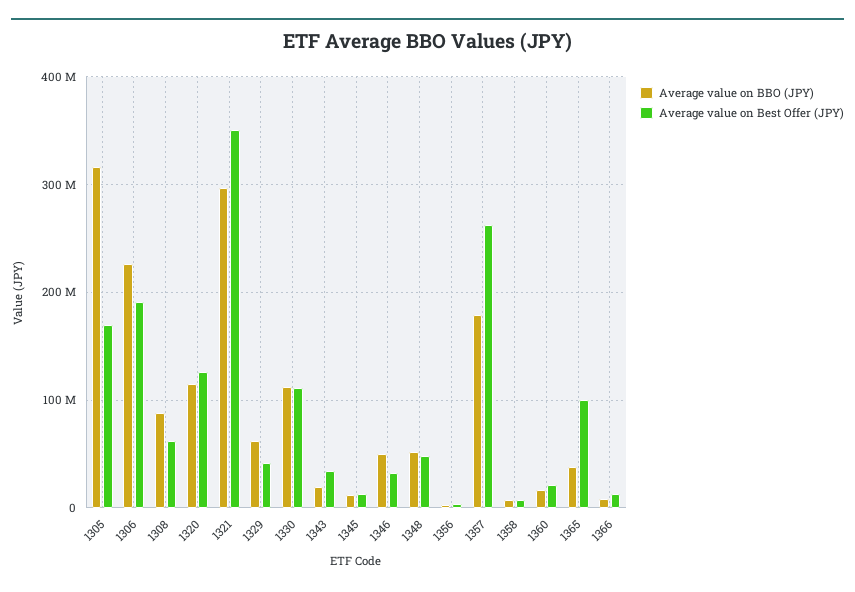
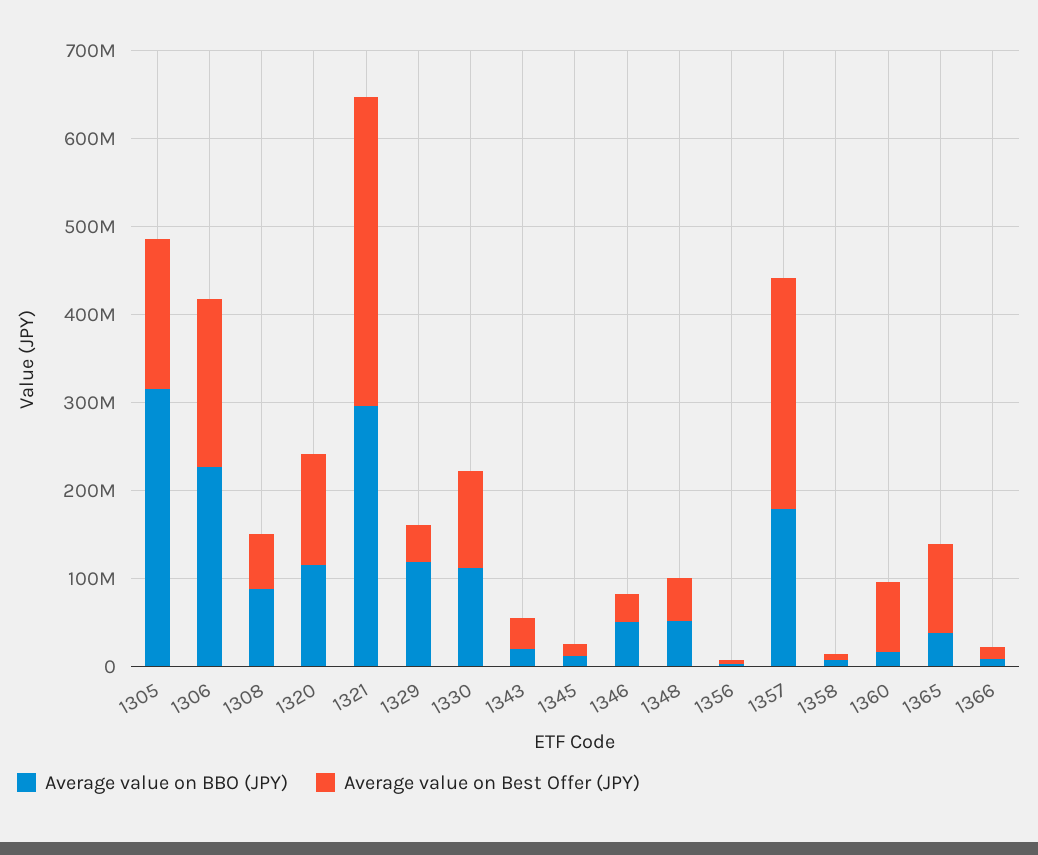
Average value on BBO (JPY), 1329: 60000000 -> 120000000
Average value on Best Offer (JPY), 1360: 20000000 -> 80000000

